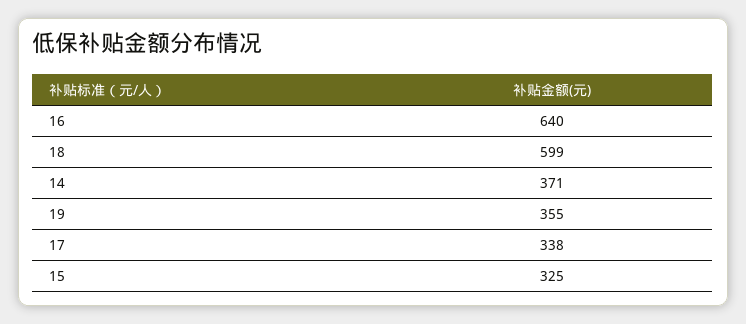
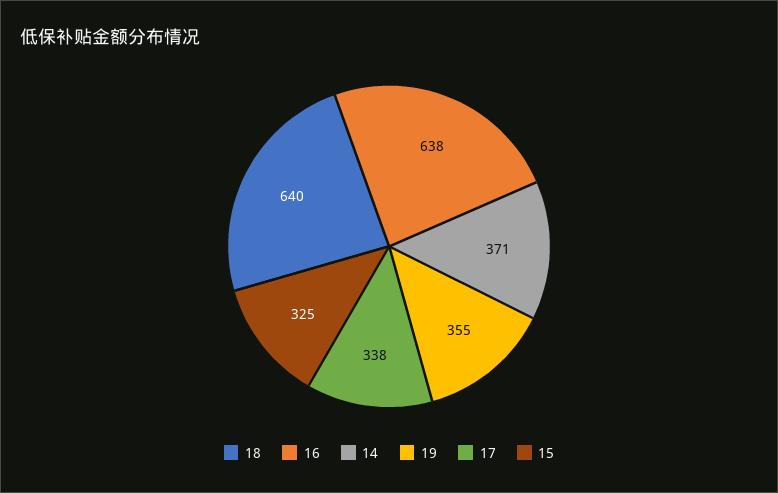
16: 640 -> 638
18: 599 -> 640

